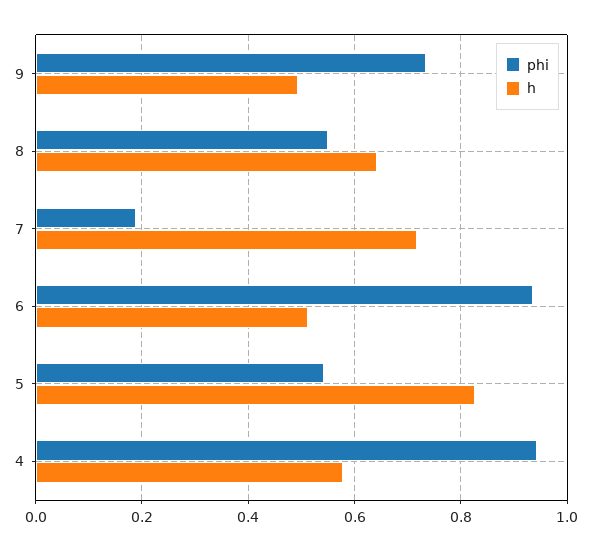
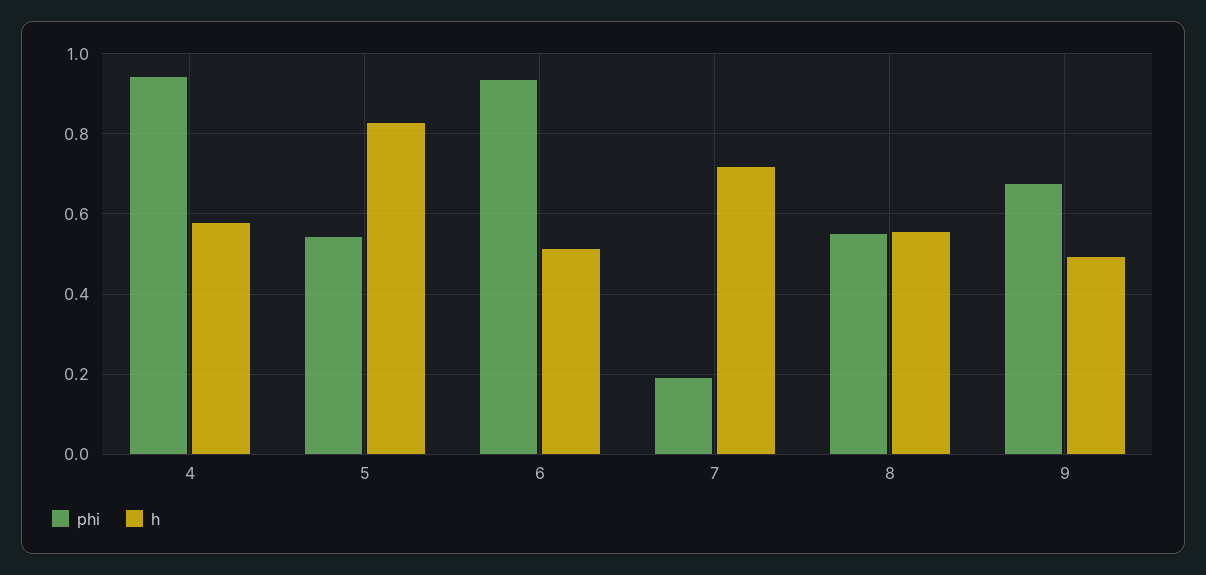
phi, 9: 0.74 -> 0.68
h, 8: 0.64 -> 0.56

